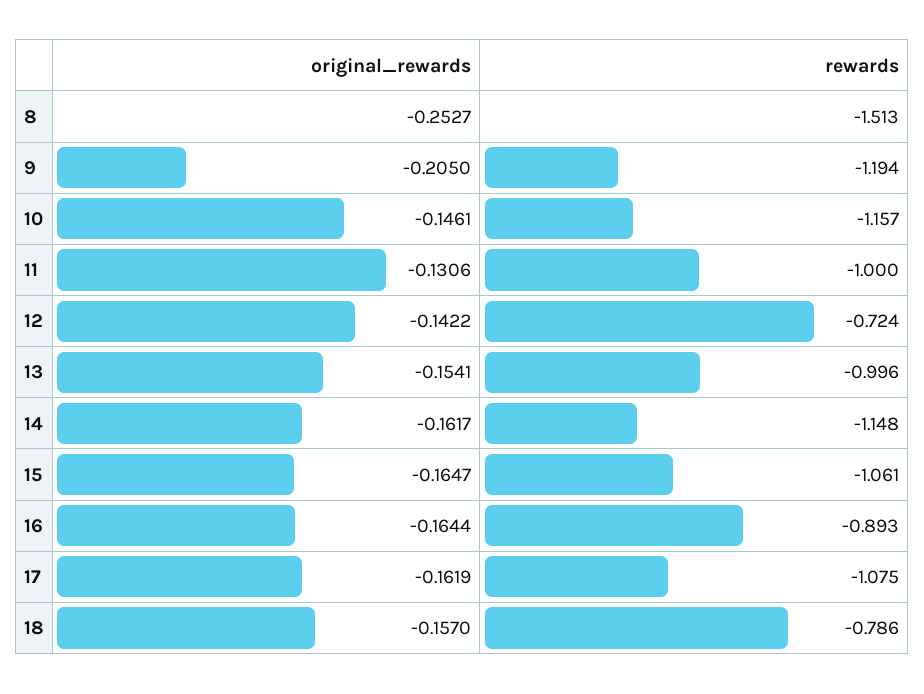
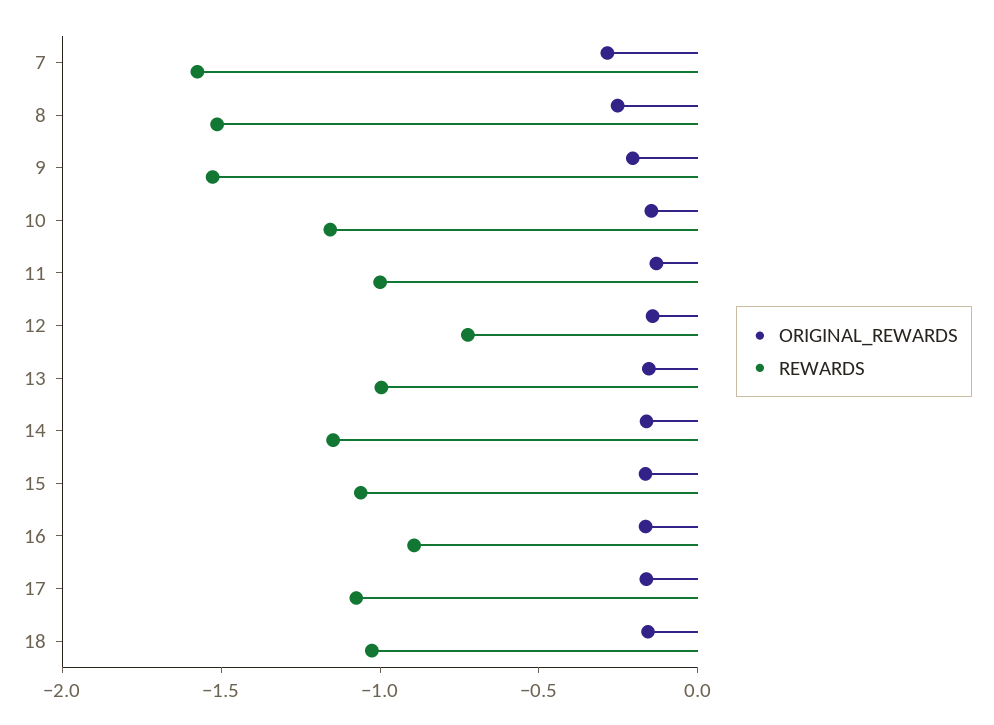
rewards, 9: -1.194 -> -1.5
rewards, 18: -0.786 -> -1
original_rewards, 7: none -> -0.3
rewards, 7: none -> -1.6

